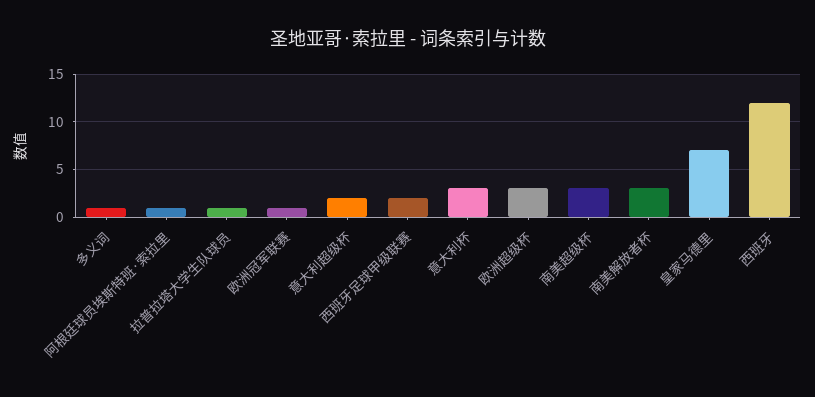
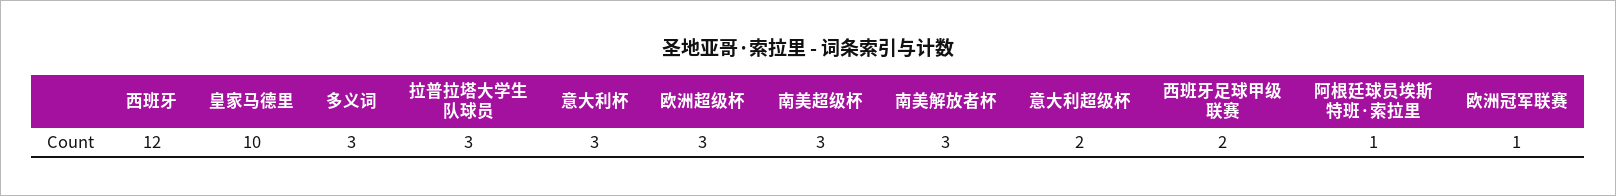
多义词: 1 -> 3
拉普拉塔大学生队球员: 1 -> 3
皇家马德里: 7 -> 10

